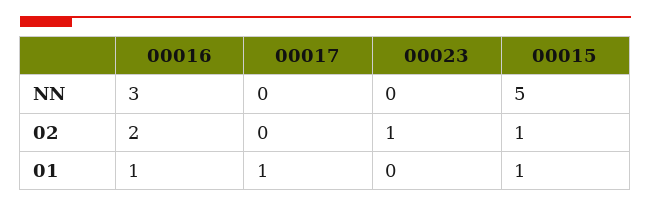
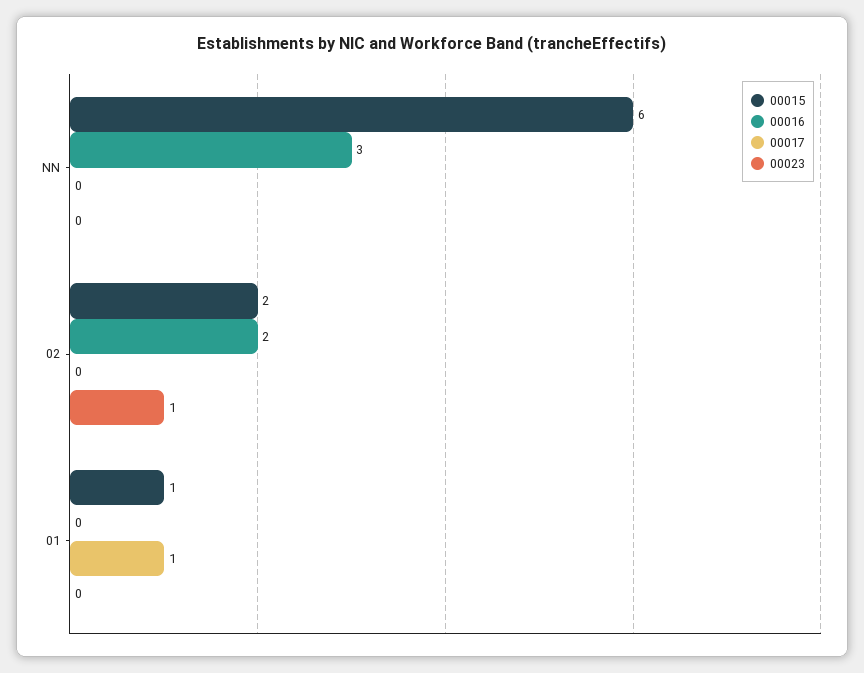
00015, NN: 5 -> 6
00015, 02: 1 -> 2
00016, 01: 1 -> 0

